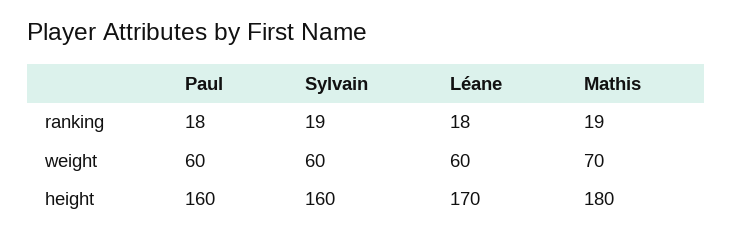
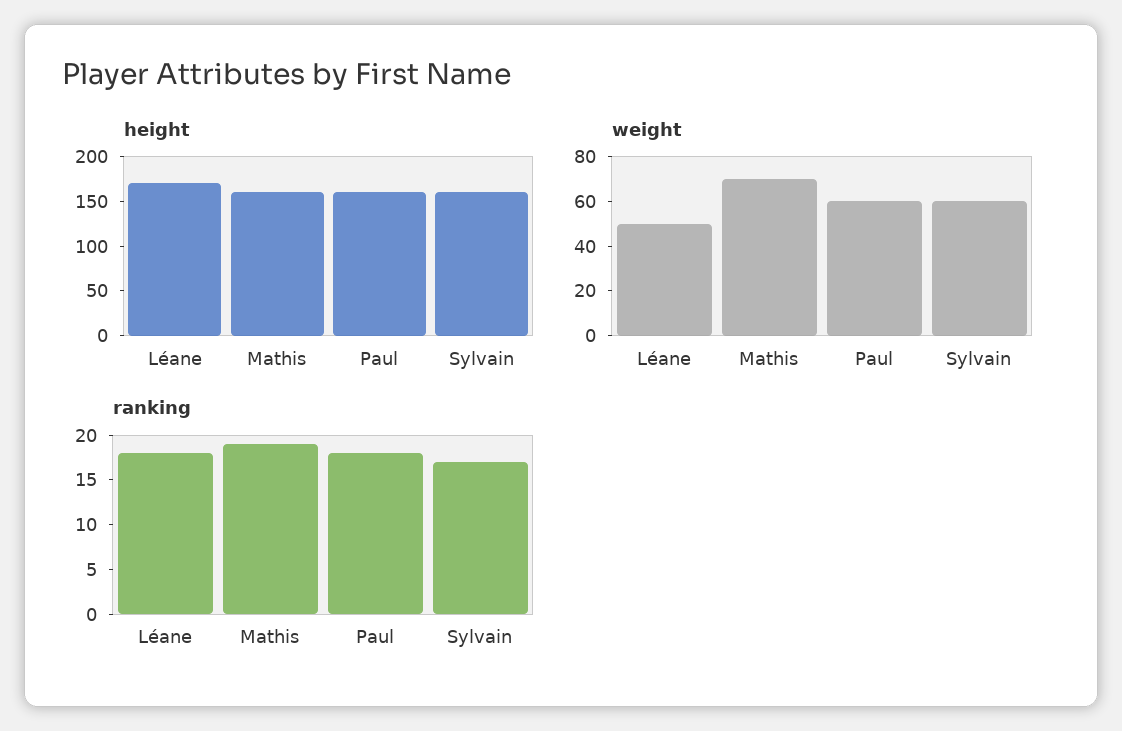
ranking, Sylvain: 19 -> 17
weight, Léane: 60 -> 50
height, Mathis: 180 -> 160

